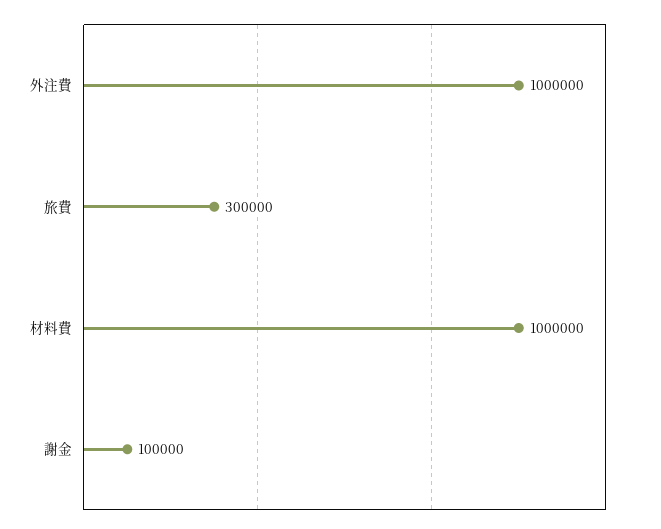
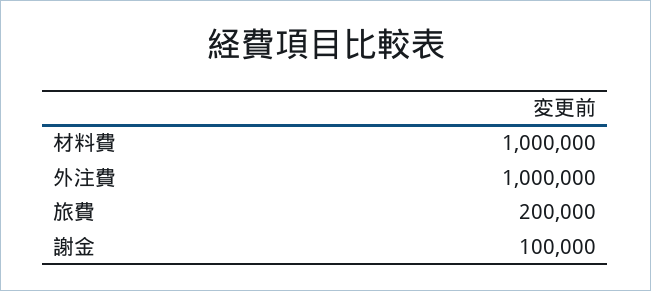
旅費: 300000 -> 200000

